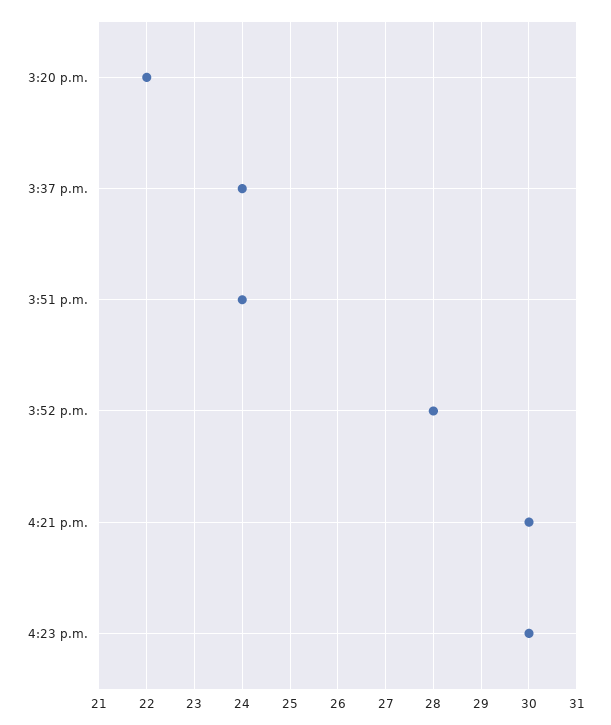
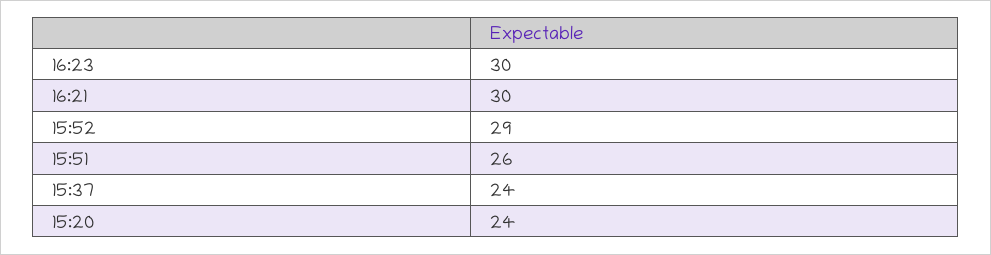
3:20 p.m.: 22 -> 24
3:51 p.m.: 24 -> 26
3:52 p.m.: 28 -> 29

